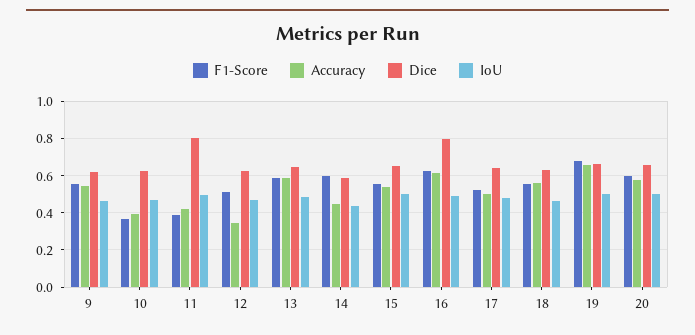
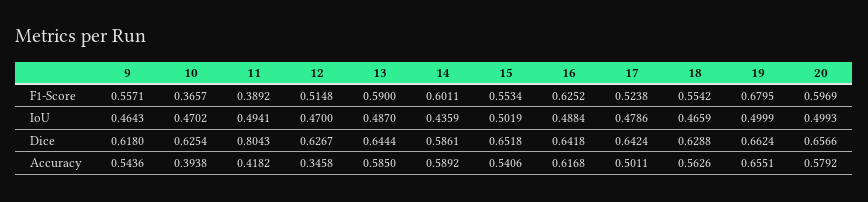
Accuracy, 14: 0.45 -> 0.5892
Dice, 16: 0.8 -> 0.6418

